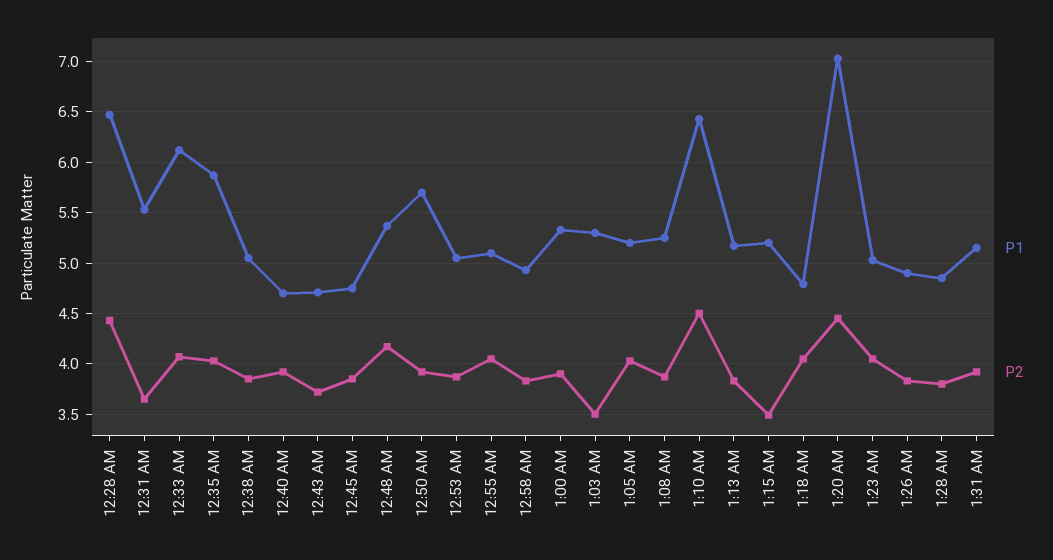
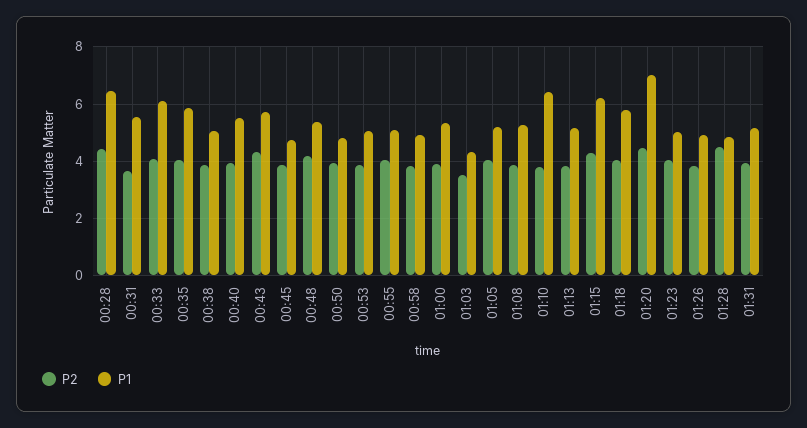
P1, 12:40 AM: 4.7 -> 5.5
P1, 12:43 AM: 4.7 -> 5.75
P2, 12:43 AM: 3.7 -> 4.25
P1, 12:50 AM: 5.7 -> 4.75
P1, 1:03 AM: 5.3 -> 4.25
P2, 1:10 AM: 4.5 -> 3.75
P1, 1:15 AM: 5.2 -> 6.25
P2, 1:15 AM: 3.5 -> 4.25
P1, 1:18 AM: 4.8 -> 5.75
P2, 1:28 AM: 3.8 -> 4.5

